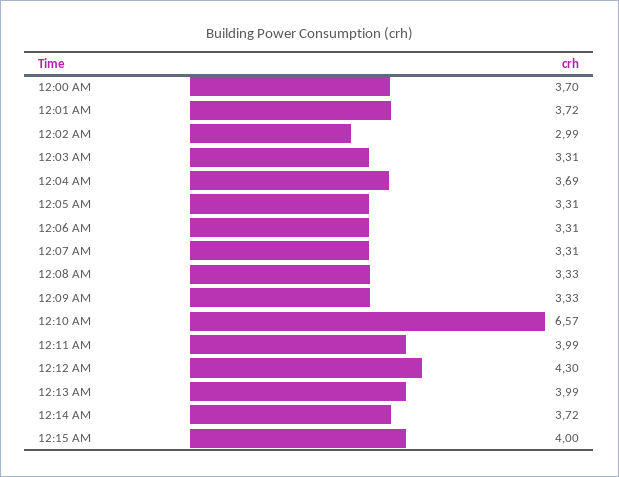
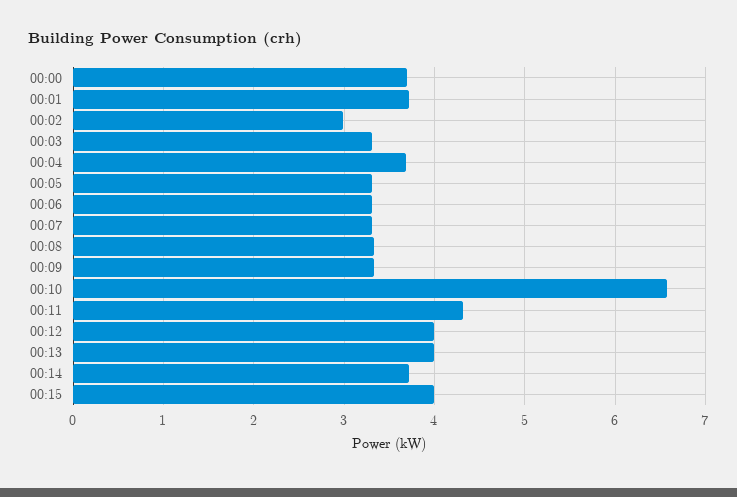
12:11 AM: 3.99 -> 4.3
12:12 AM: 4.3 -> 4

